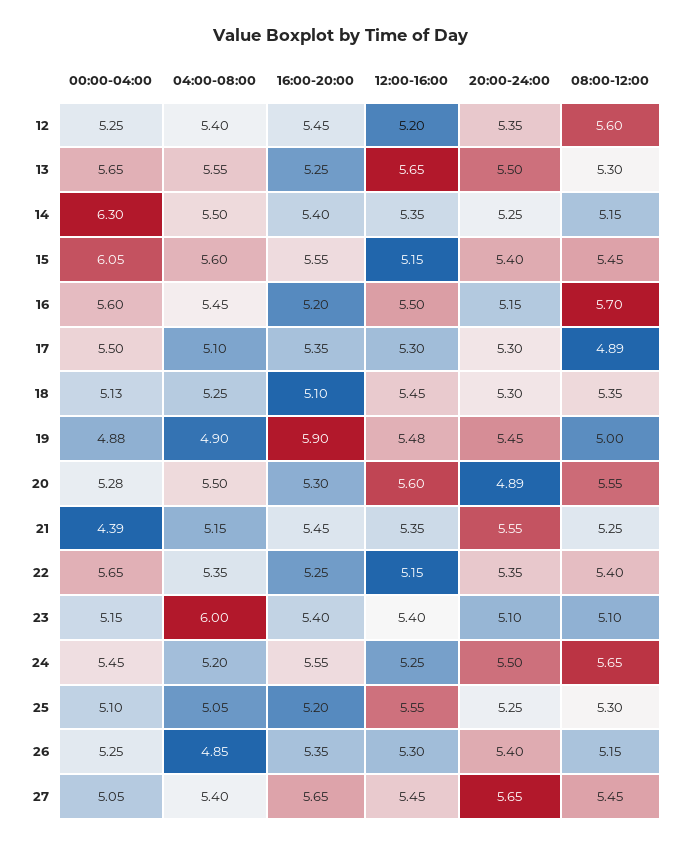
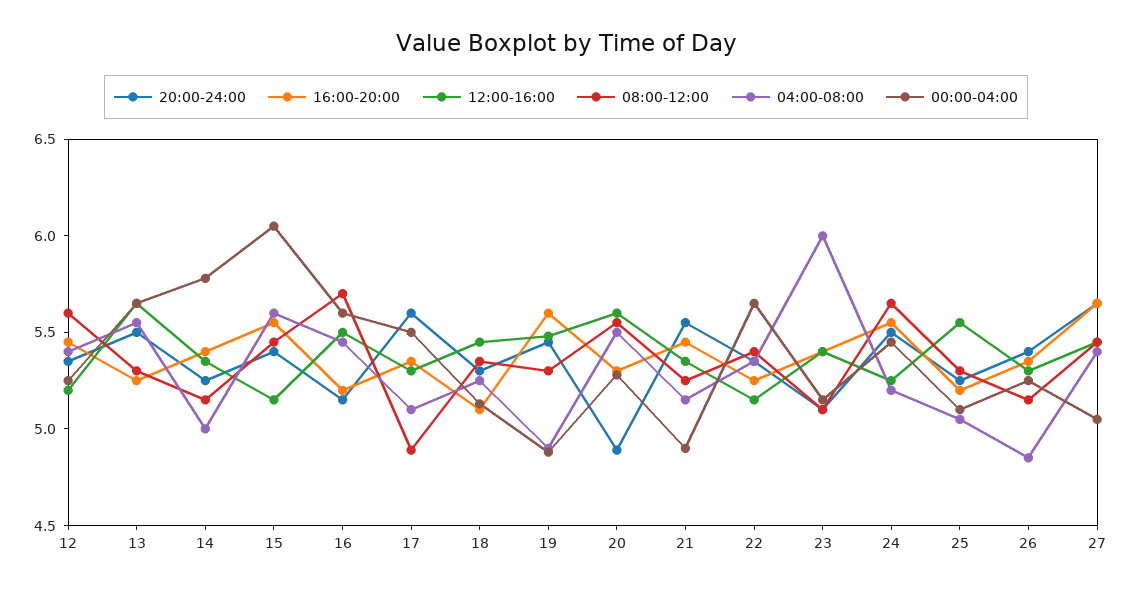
00:00-04:00, 14: 6.3 -> 5.8
04:00-08:00, 14: 5.5 -> 5
20:00-24:00, 17: 5.3 -> 5.6
16:00-20:00, 19: 5.9 -> 5.6
08:00-12:00, 19: 5 -> 5.3
00:00-04:00, 21: 4.39 -> 4.9

